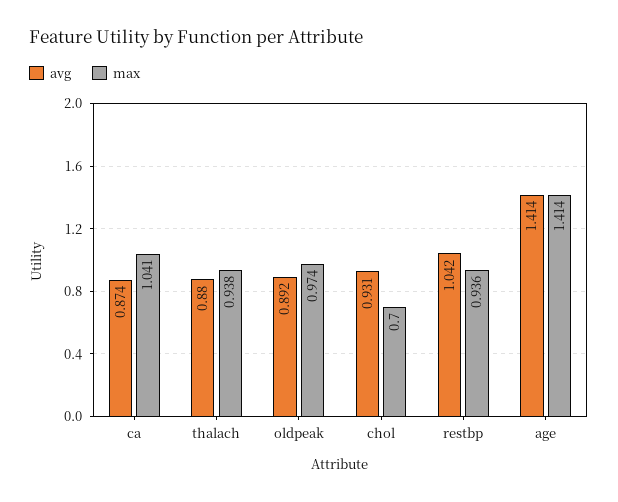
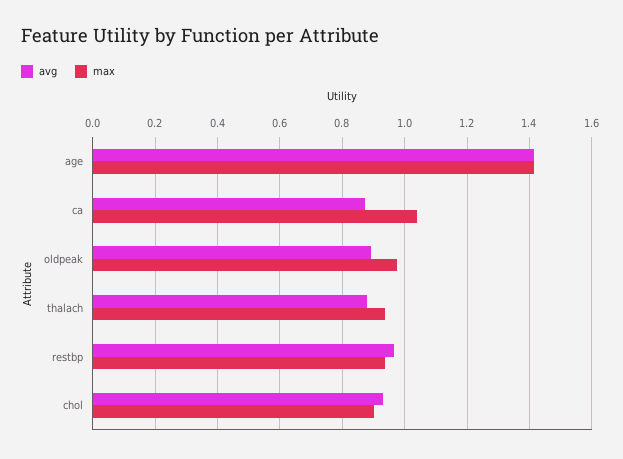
max, chol: 0.7 -> 0.9
avg, restbp: 1.042 -> 0.96

